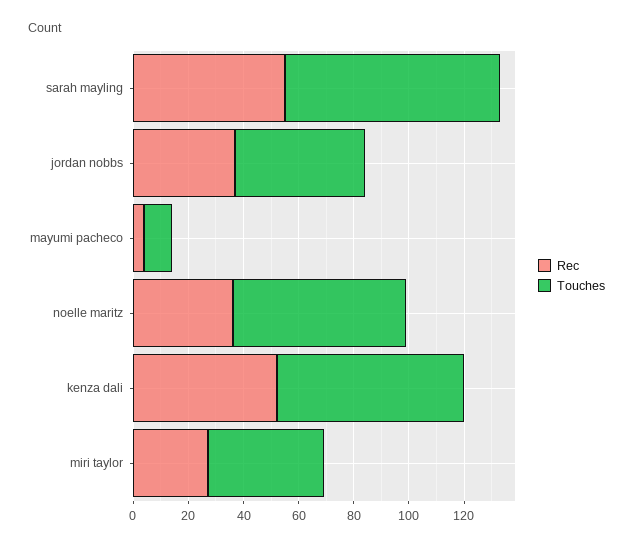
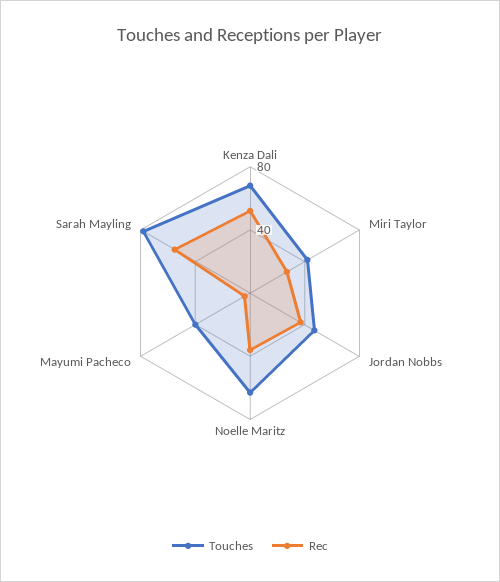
Touches, mayumi pacheco: 10 -> 40

